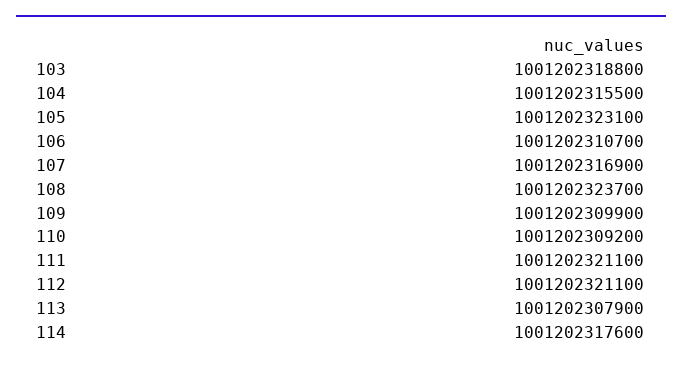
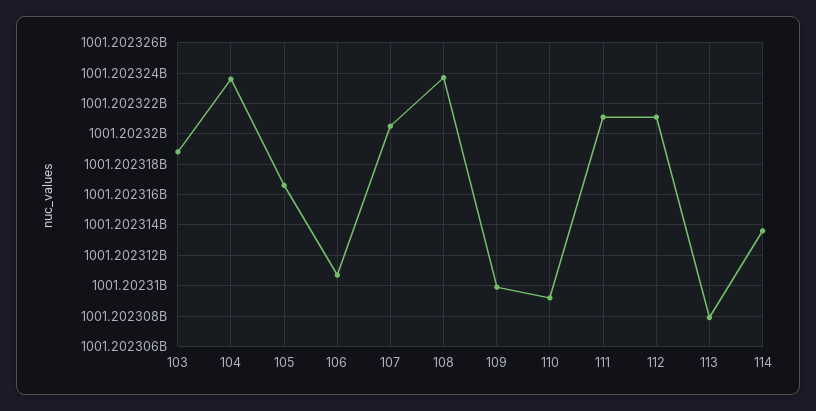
104: 1001202315500 -> 1001202323500
105: 1001202323100 -> 1001202316500
107: 1001202316900 -> 1001202320500
114: 1001202317600 -> 1001202313500

